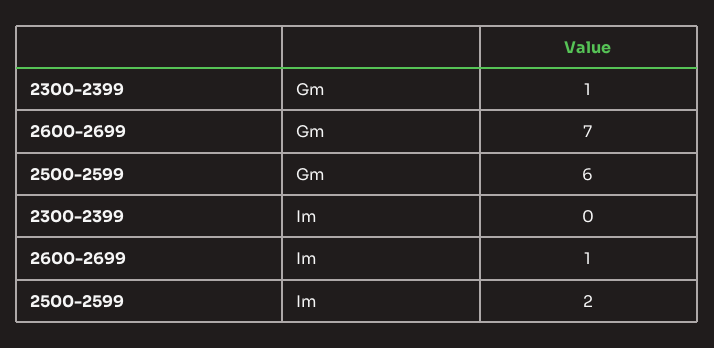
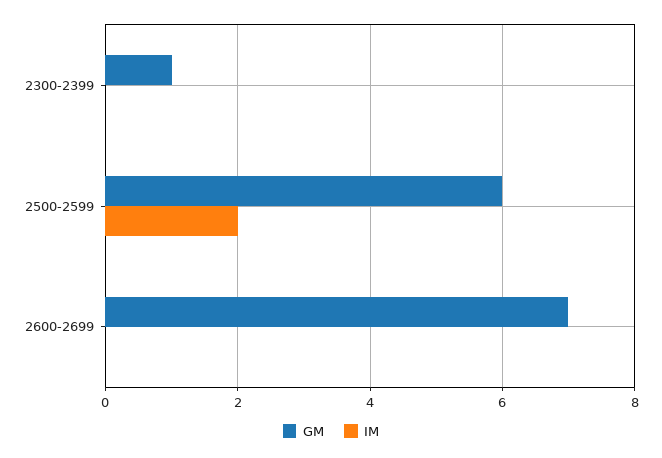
Im, 2600-2699: 1 -> 0

